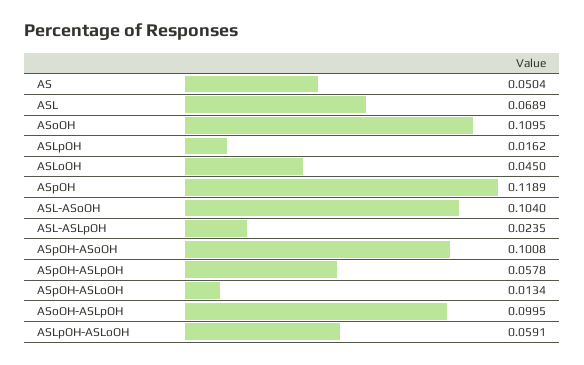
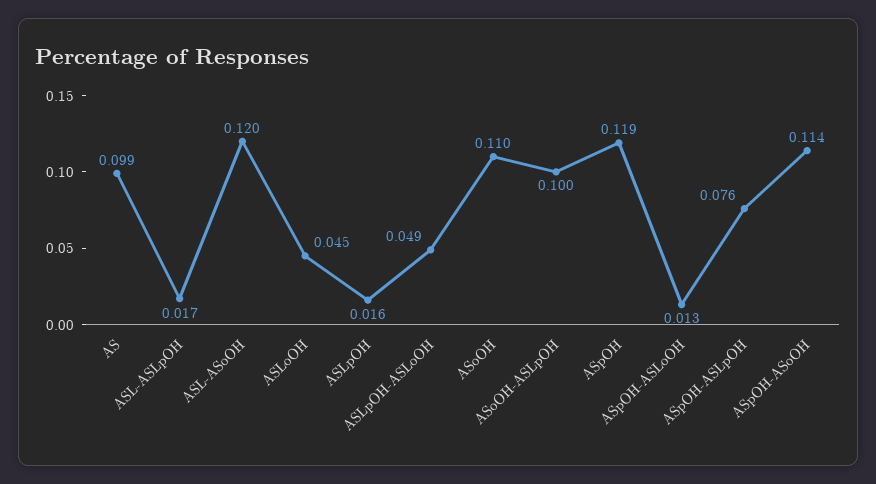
AS: 0.0504 -> 0.099
ASL: 0.0689 -> none
ASL-ASoOH: 0.104 -> 0.12
ASL-ASLpOH: 0.0235 -> 0.017
ASpOH-ASoOH: 0.1008 -> 0.114
ASpOH-ASLpOH: 0.0578 -> 0.076
ASLpOH-ASLoOH: 0.0591 -> 0.049

